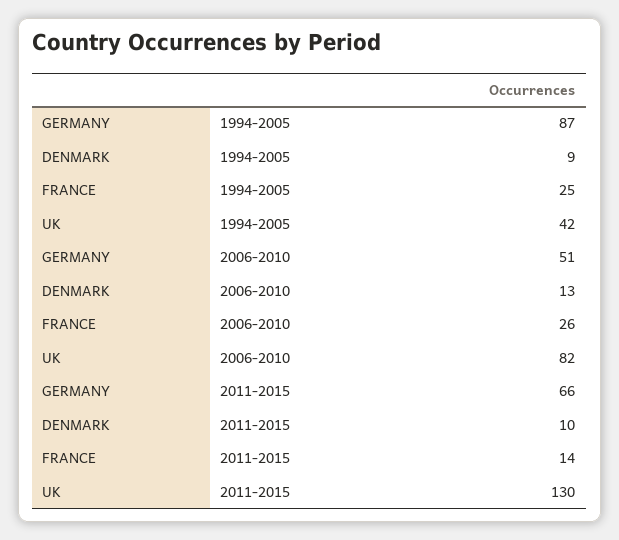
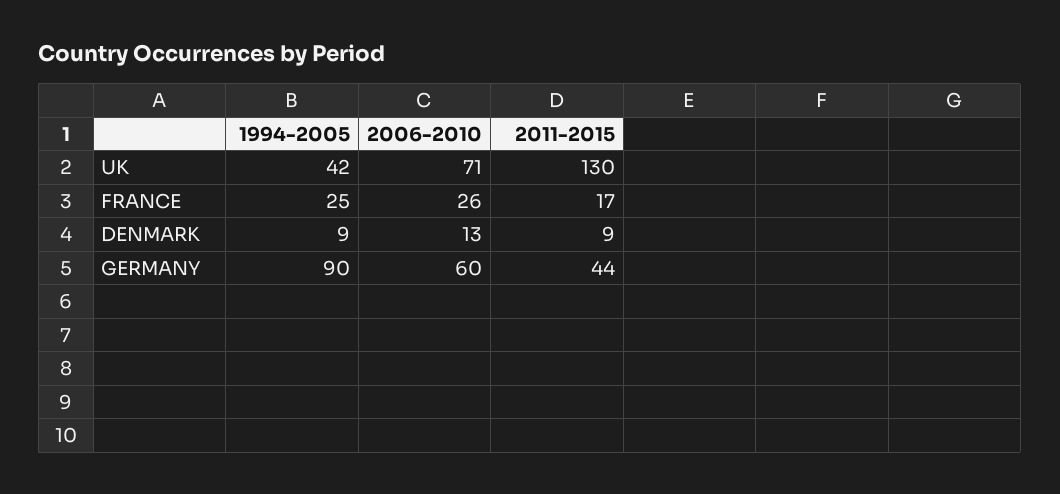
GERMANY, 1994-2005: 87 -> 90
GERMANY, 2006-2010: 51 -> 60
UK, 2006-2010: 82 -> 71
GERMANY, 2011-2015: 66 -> 44
DENMARK, 2011-2015: 10 -> 9
FRANCE, 2011-2015: 14 -> 17

